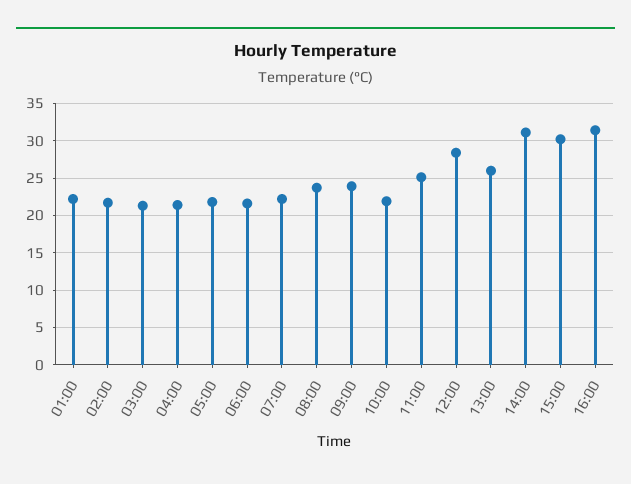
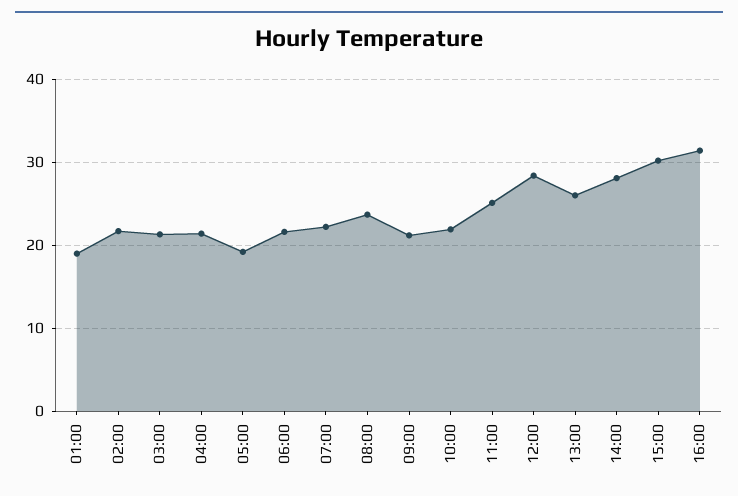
01:00: 22 -> 19
05:00: 22 -> 19
09:00: 24 -> 21
14:00: 31 -> 28

